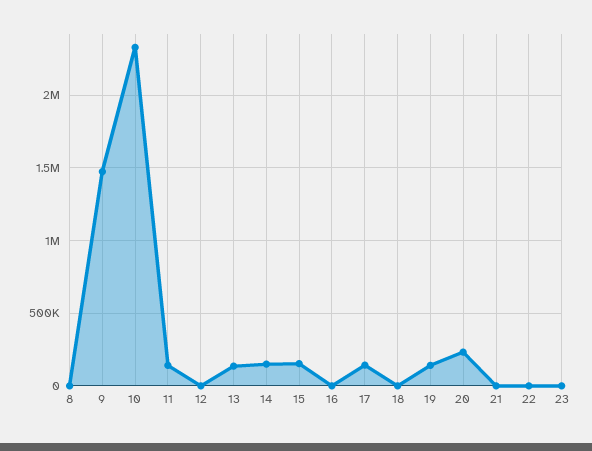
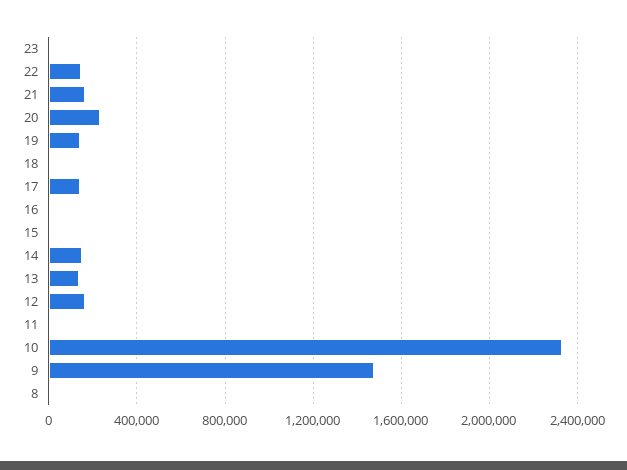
11: 150000 -> 0
12: 0 -> 150000
15: 150000 -> 0
21: 0 -> 150000
22: 0 -> 150000

